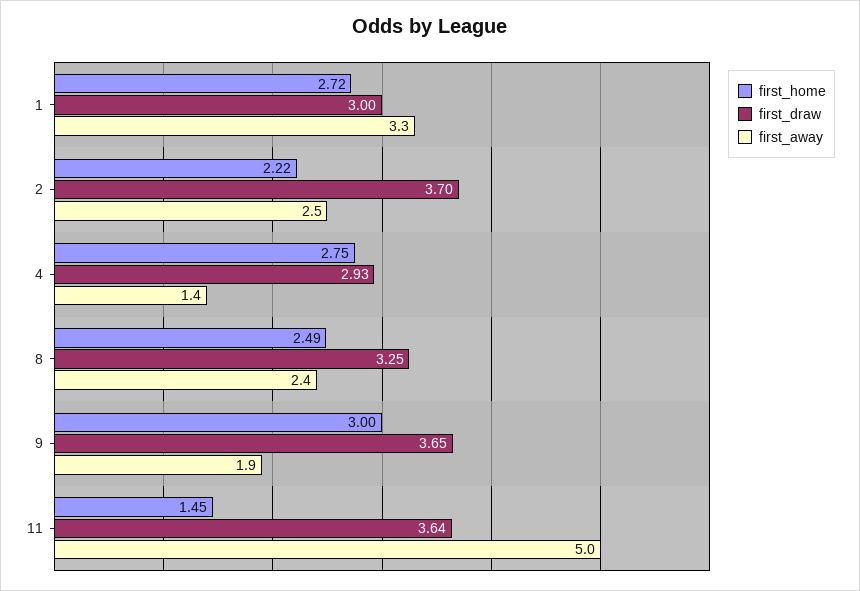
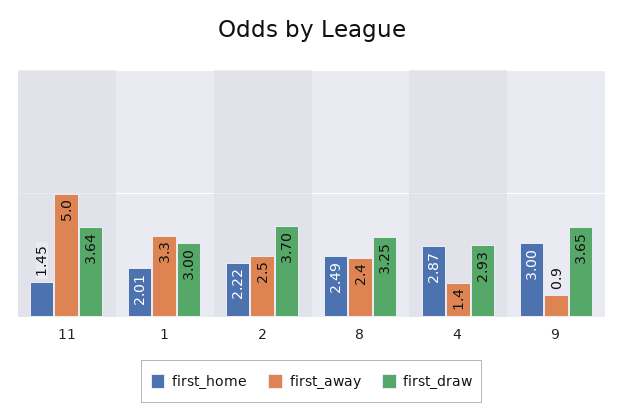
first_home, 1: 2.72 -> 2.01
first_home, 4: 2.75 -> 2.87
first_away, 9: 1.9 -> 0.9

